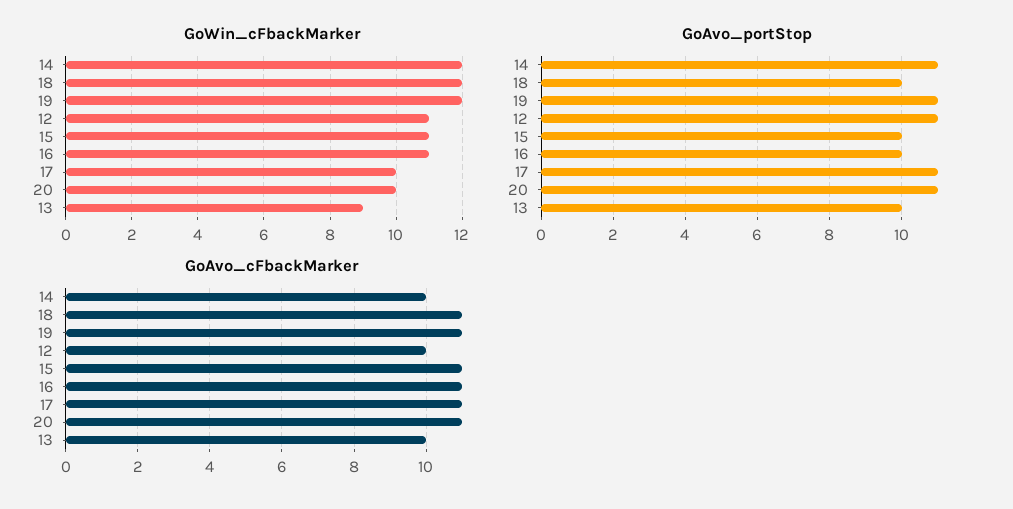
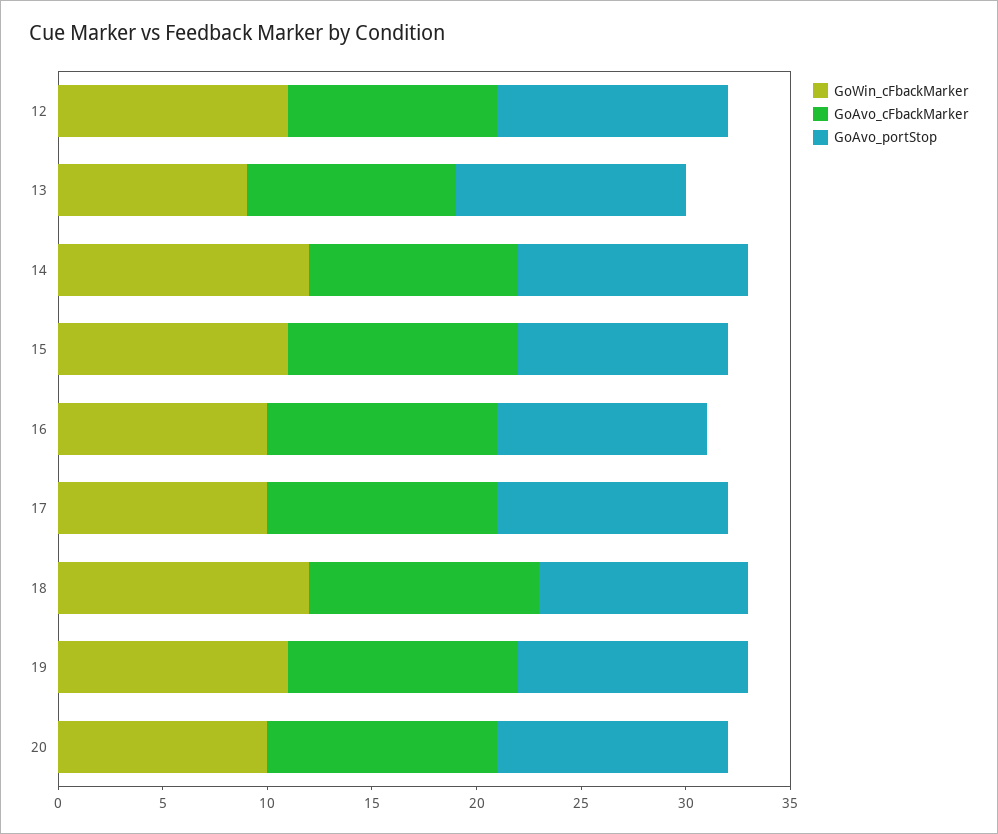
GoWin_cFbackMarker, 19: 12 -> 11
GoWin_cFbackMarker, 16: 11 -> 10
GoAvo_portStop, 13: 10 -> 11

